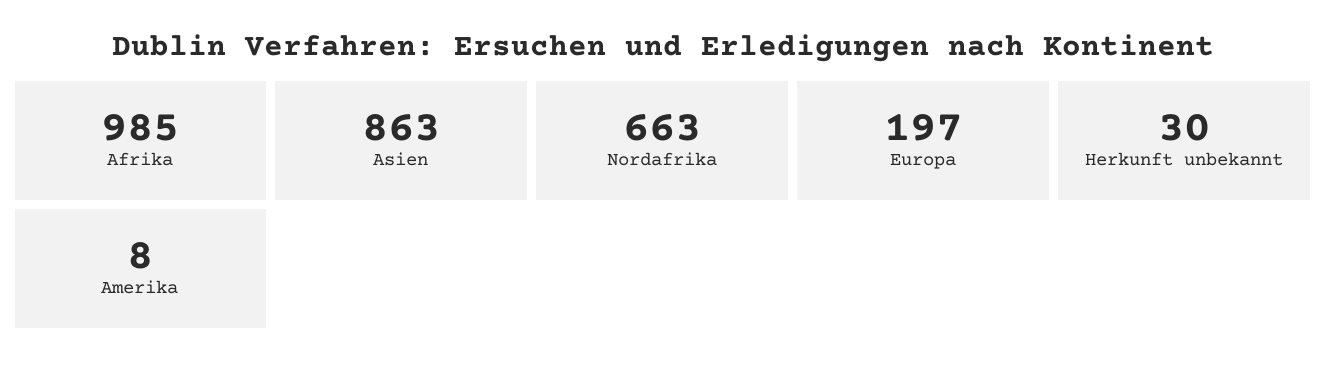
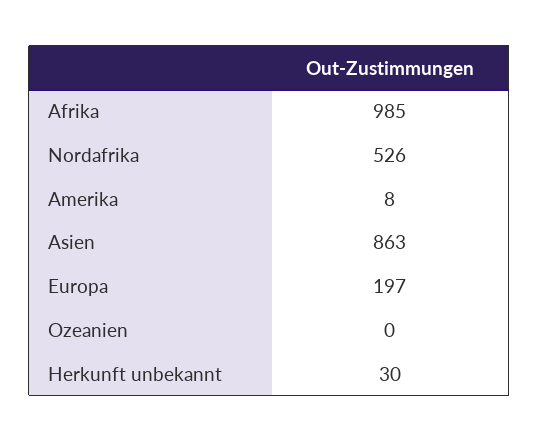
Nordafrika: 663 -> 526
Ozeanien: none -> 0

